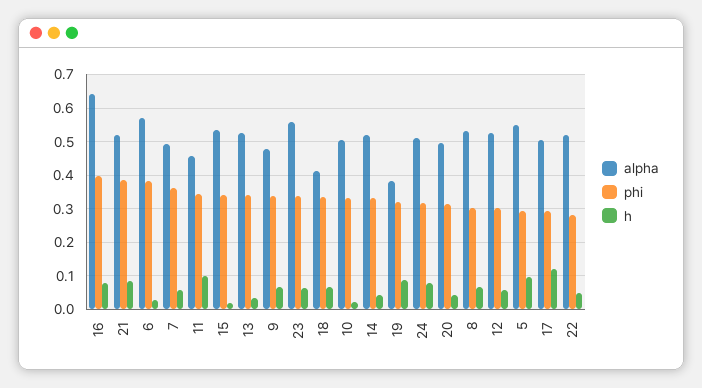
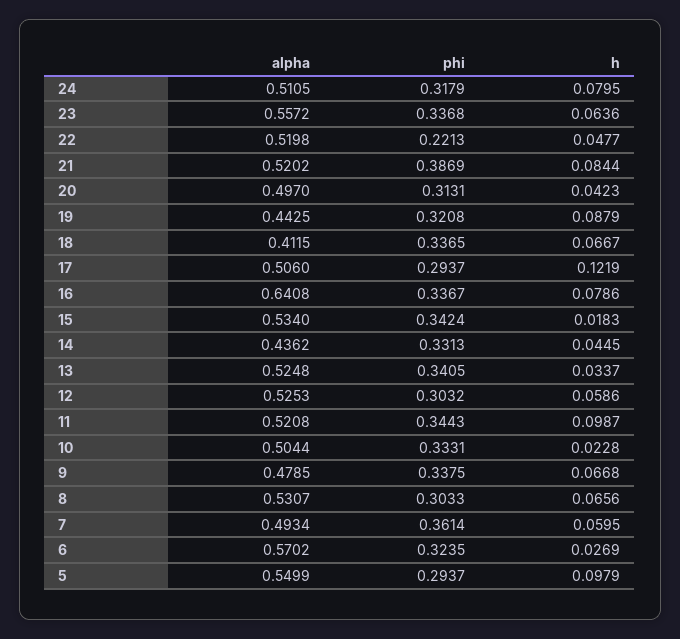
phi, 16: 0.4 -> 0.3367
phi, 6: 0.38 -> 0.3235
alpha, 11: 0.46 -> 0.5208
alpha, 14: 0.52 -> 0.4362
alpha, 19: 0.38 -> 0.4425
phi, 22: 0.28 -> 0.2213

